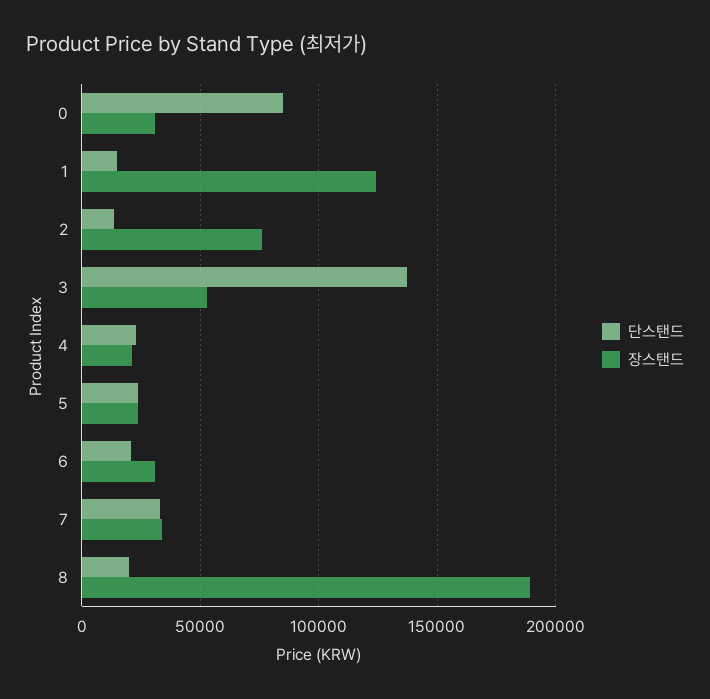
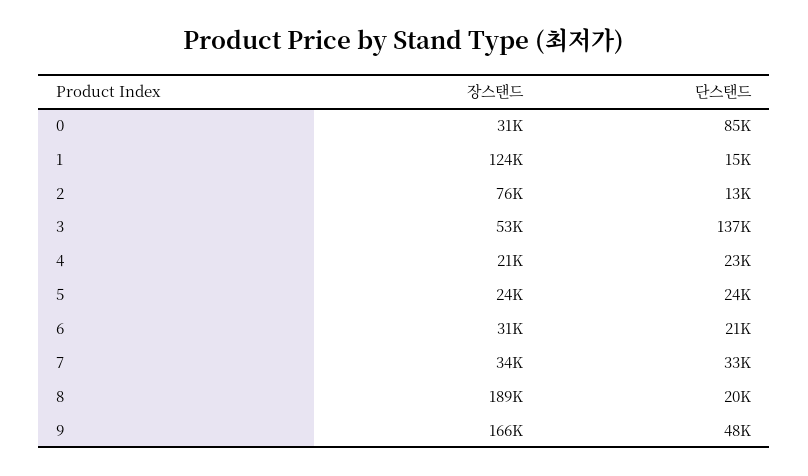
장스탠드, 9: none -> 166000
단스탠드, 9: none -> 48000

